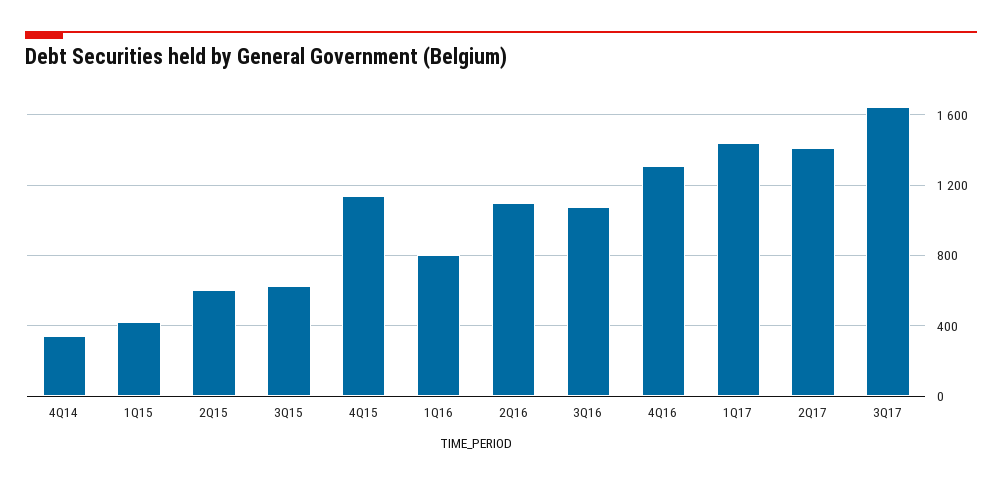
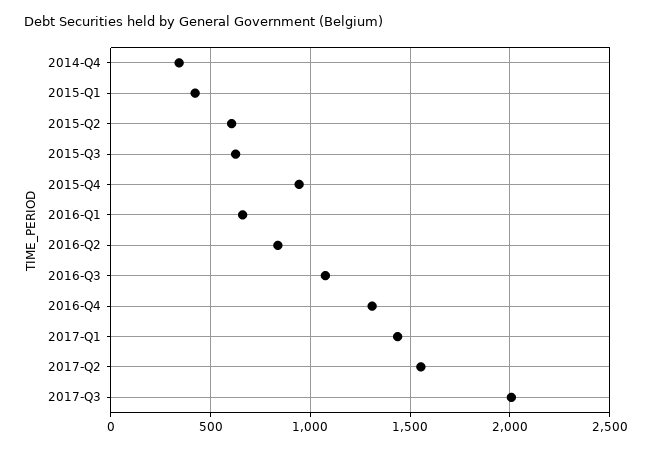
4Q15: 1150 -> 950
1Q16: 800 -> 650
2Q16: 1100 -> 850
2Q17: 1400 -> 1550
3Q17: 1650 -> 2000

